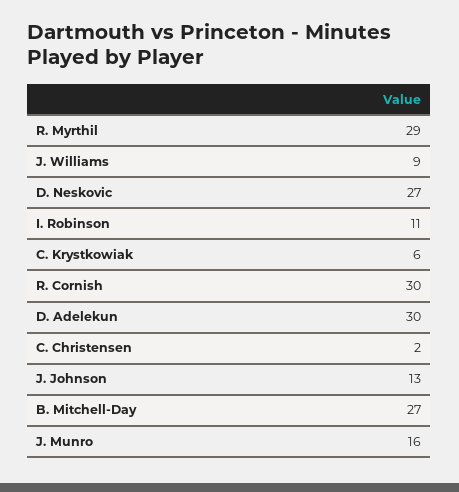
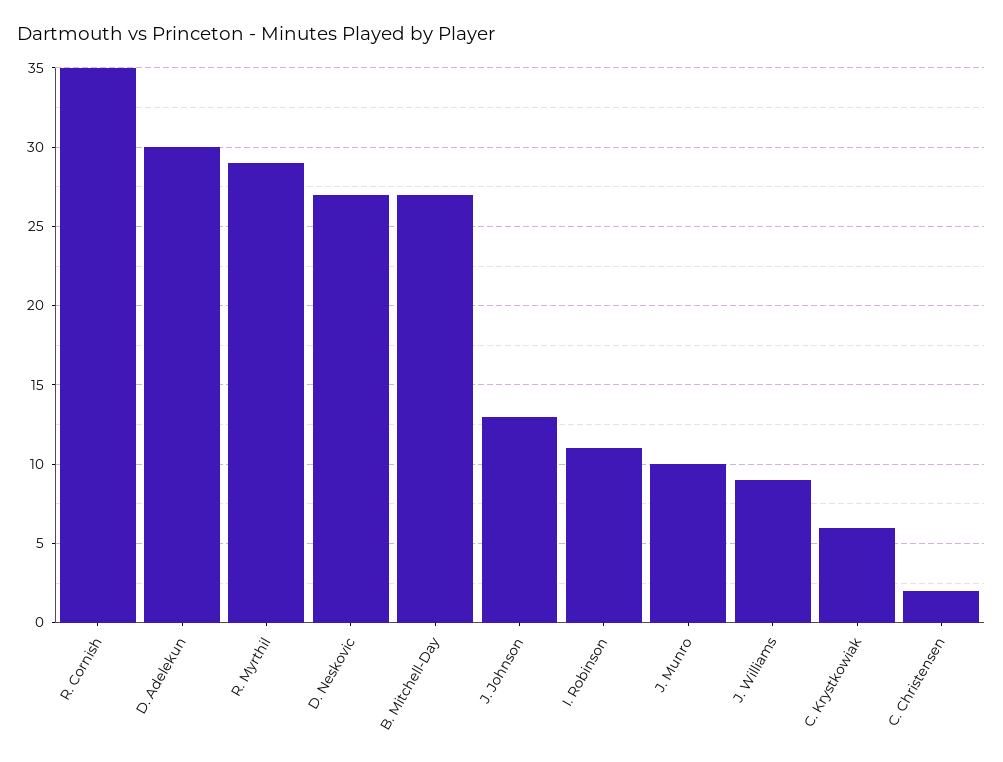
R. Cornish: 30 -> 35
J. Munro: 16 -> 10

